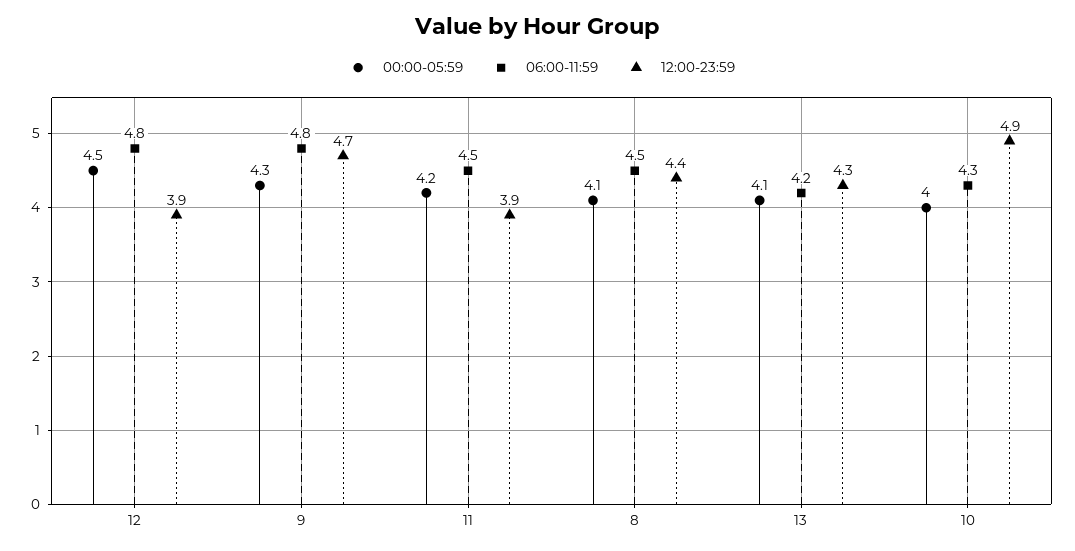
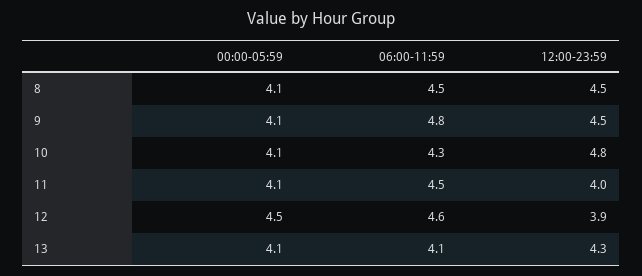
06:00-11:59, 12: 4.8 -> 4.6
00:00-05:59, 9: 4.3 -> 4.1
12:00-23:59, 9: 4.7 -> 4.5
00:00-05:59, 11: 4.2 -> 4.1
12:00-23:59, 11: 3.9 -> 4
12:00-23:59, 8: 4.4 -> 4.5
06:00-11:59, 13: 4.2 -> 4.1
00:00-05:59, 10: 4 -> 4.1
12:00-23:59, 10: 4.9 -> 4.8

